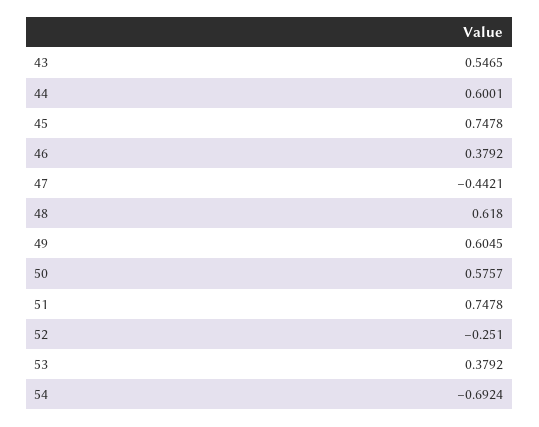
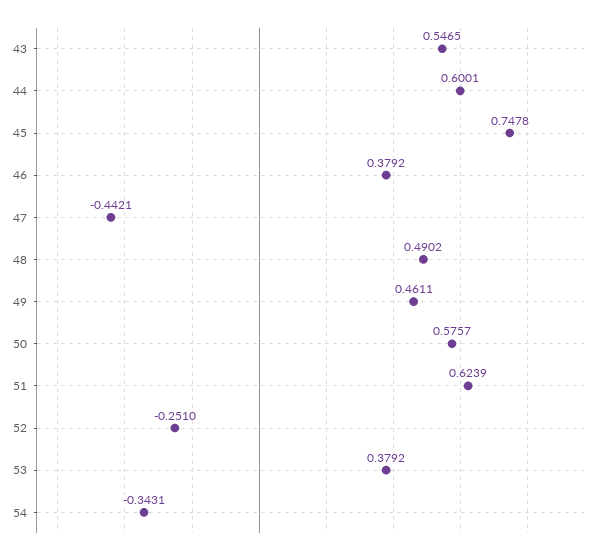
48: 0.618 -> 0.4902
49: 0.6045 -> 0.4611
51: 0.7478 -> 0.6239
54: -0.6924 -> -0.3431

